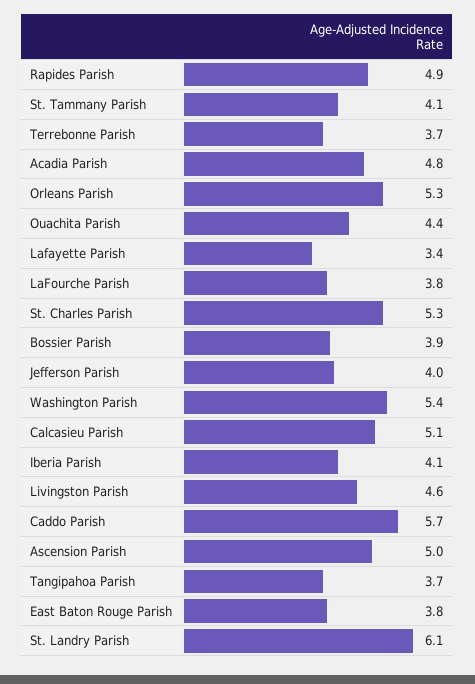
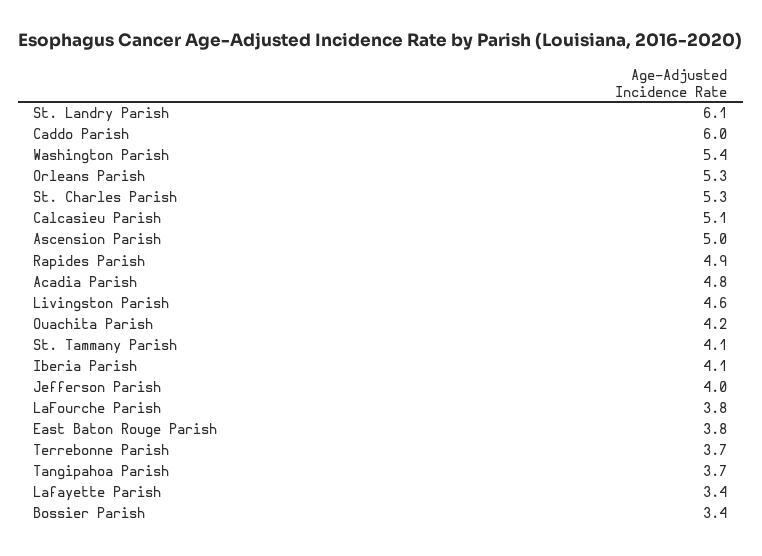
Ouachita Parish: 4.4 -> 4.2
Bossier Parish: 3.9 -> 3.4
Caddo Parish: 5.7 -> 6

